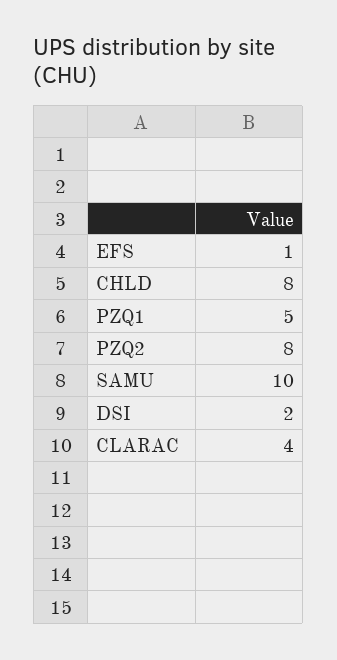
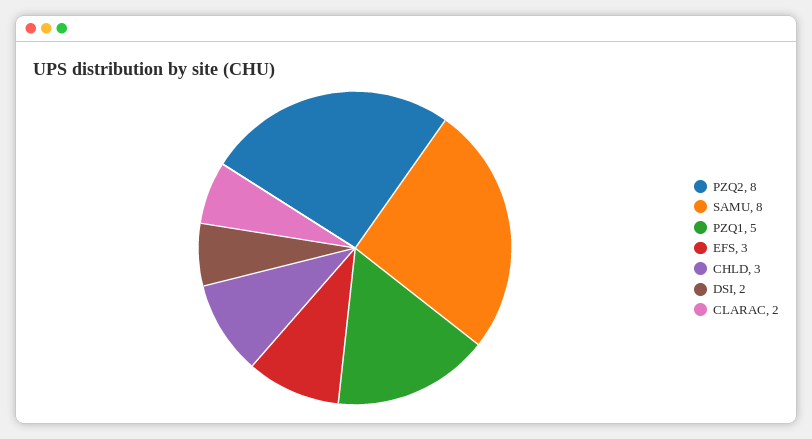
EFS: 1 -> 3
CHLD: 8 -> 3
SAMU: 10 -> 8
CLARAC: 4 -> 2

